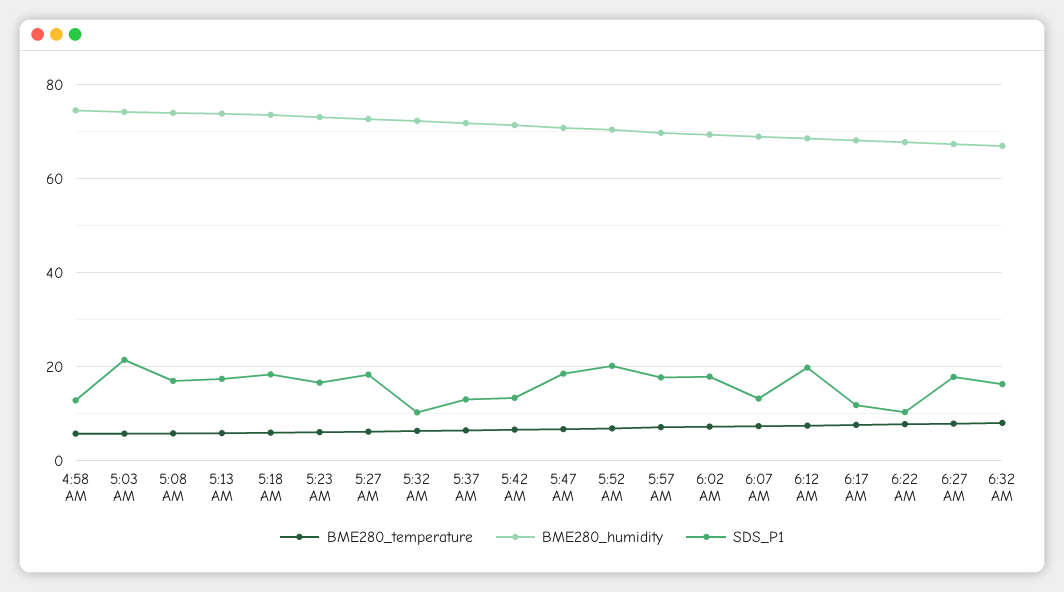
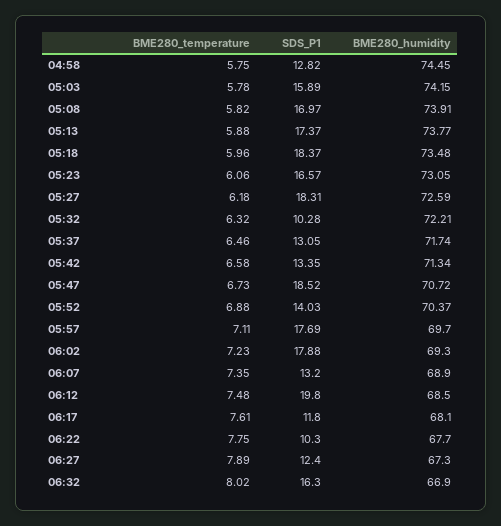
SDS_P1, 5:03 AM: 22 -> 15.89
SDS_P1, 5:52 AM: 20 -> 14.03
SDS_P1, 6:27 AM: 18 -> 12.4

